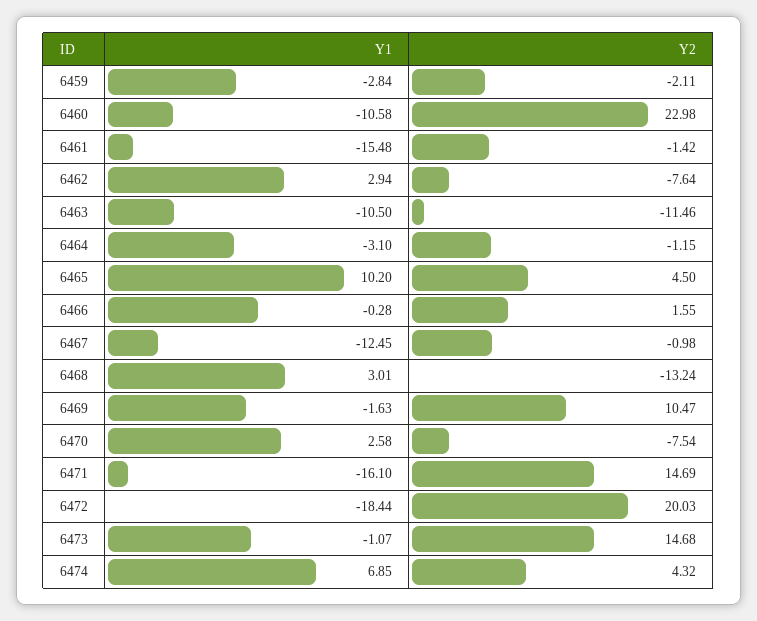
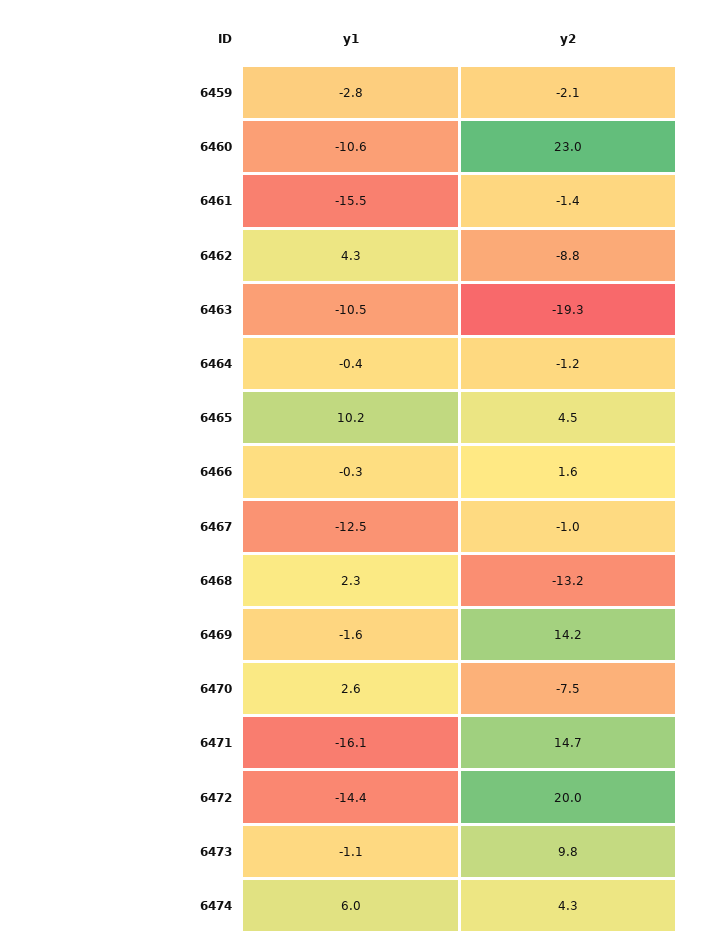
Y1, 6462: 2.94 -> 4.3
Y2, 6462: -7.64 -> -8.8
Y2, 6463: -11.46 -> -19.3
Y1, 6464: -3.1 -> -0.4
Y1, 6468: 3.01 -> 2.3
Y2, 6469: 10.47 -> 14.2
Y1, 6472: -18.44 -> -14.4
Y2, 6473: 14.68 -> 9.8
Y1, 6474: 6.85 -> 6

